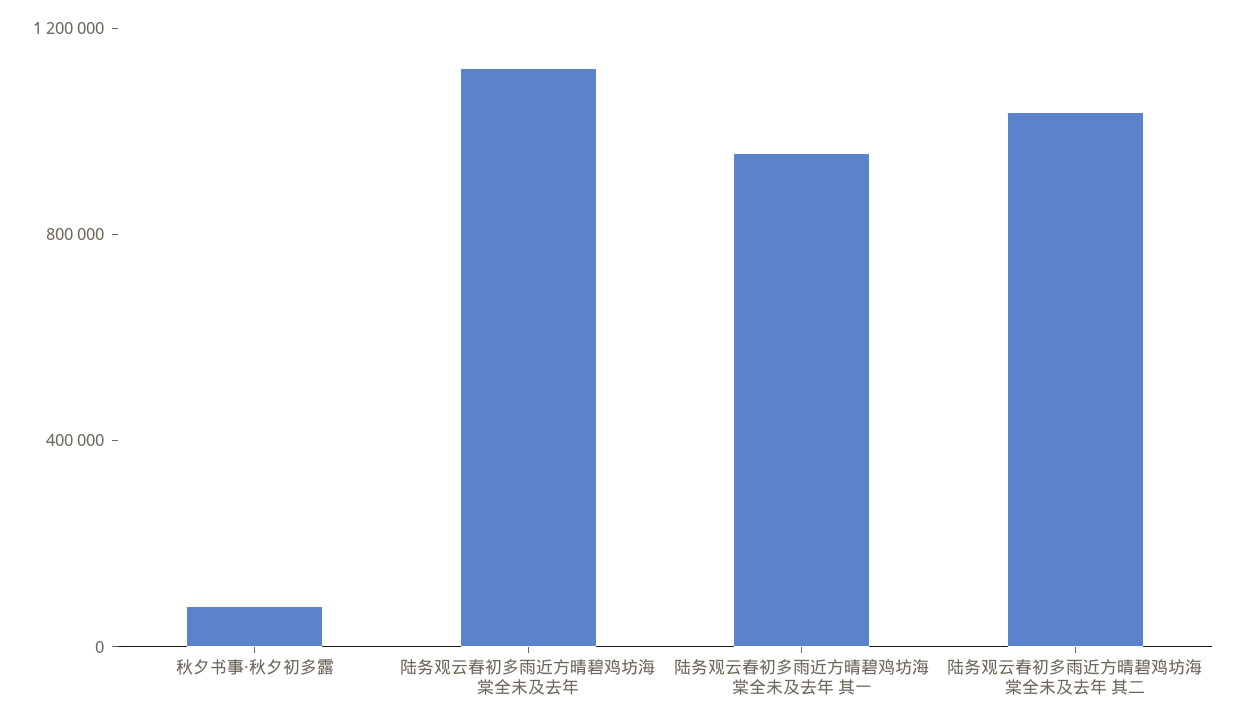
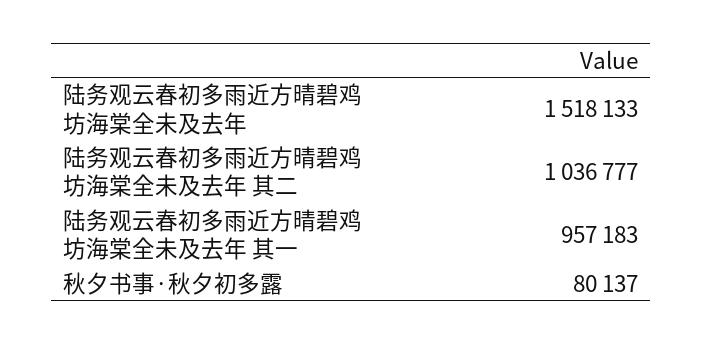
陆务观云春初多雨近方晴碧鸡坊海棠全未及去年: 1100000 -> 1518133

